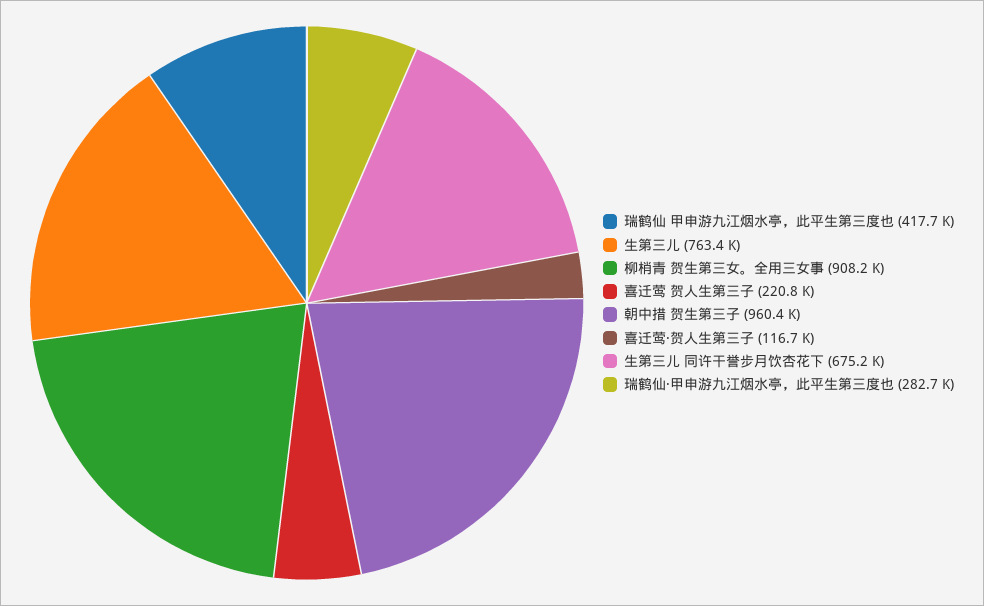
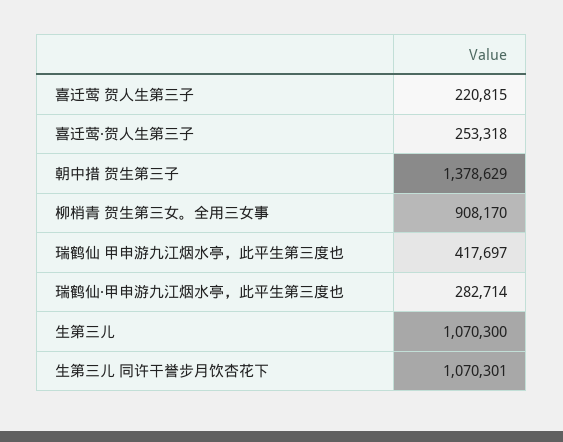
生第三儿: 763400 -> 1070300
朝中措 贺生第三子: 960400 -> 1378629
喜迁莺·贺人生第三子: 116700 -> 253318
生第三儿 同许干誉步月饮杏花下: 675200 -> 1070301

